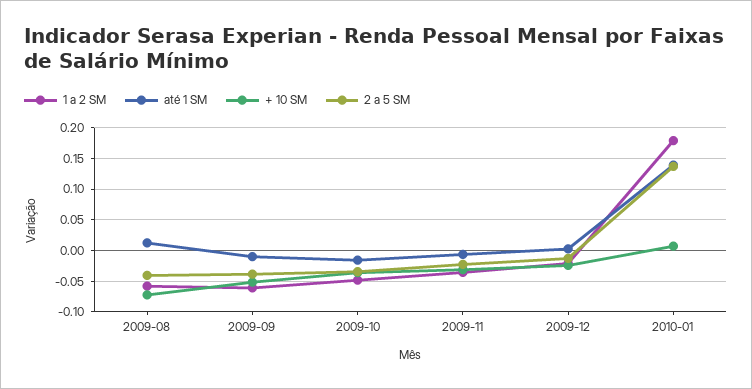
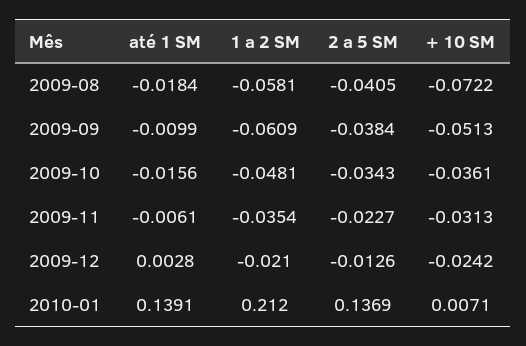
até 1 SM, 2009-08: 0.01 -> -0.0184
1 a 2 SM, 2010-01: 0.18 -> 0.212

